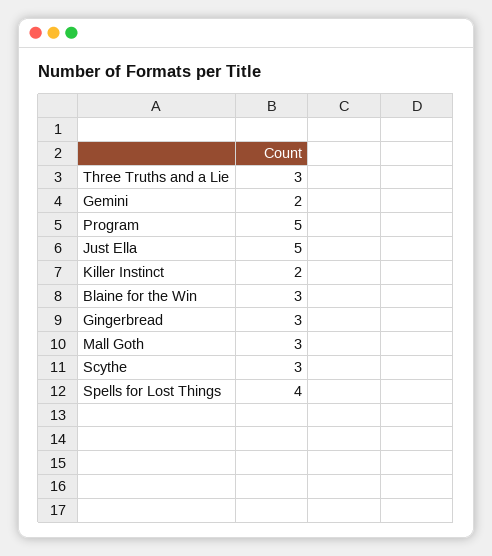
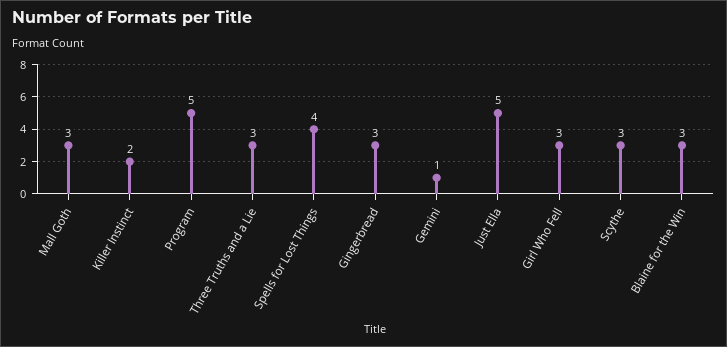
Gemini: 2 -> 1
Girl Who Fell: none -> 3

